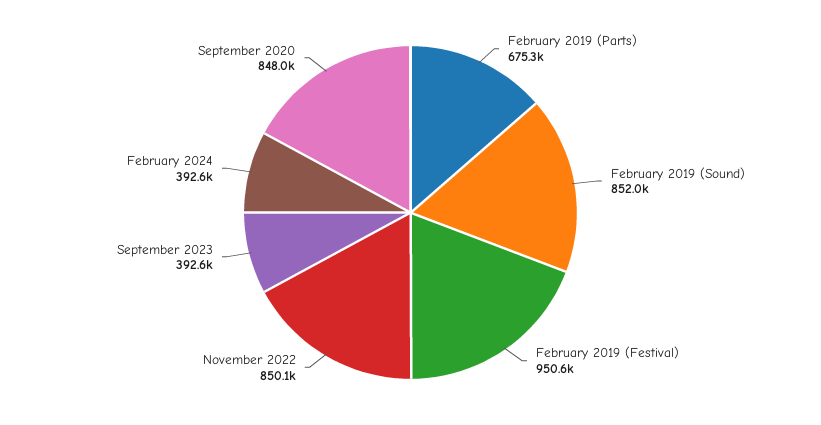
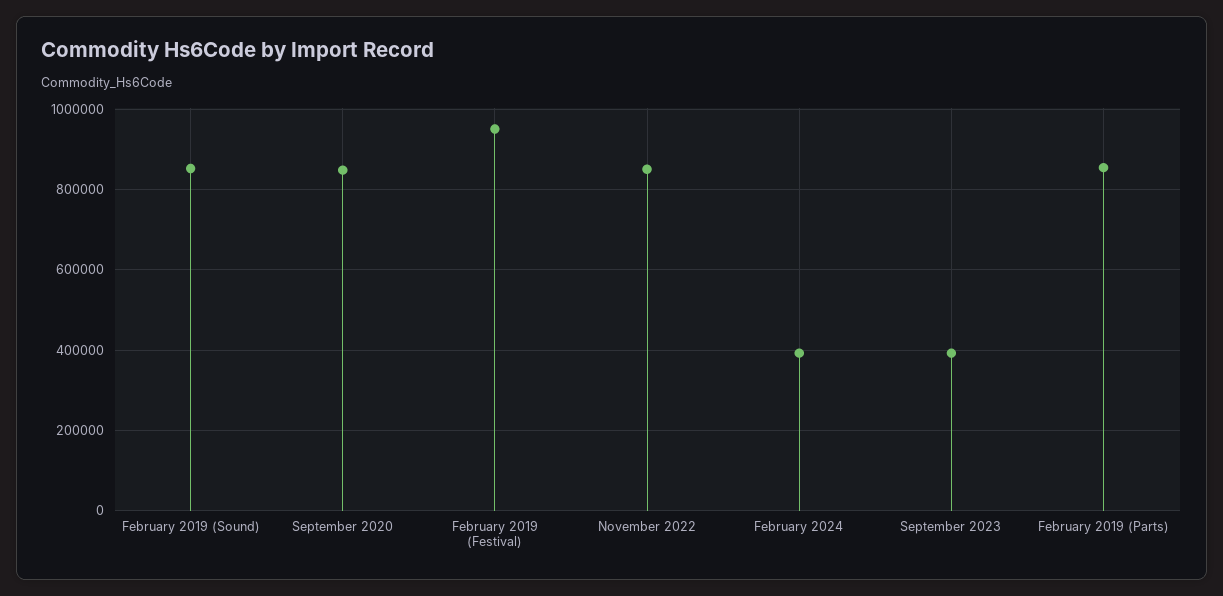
February 2019 (Parts): 675300 -> 860000

